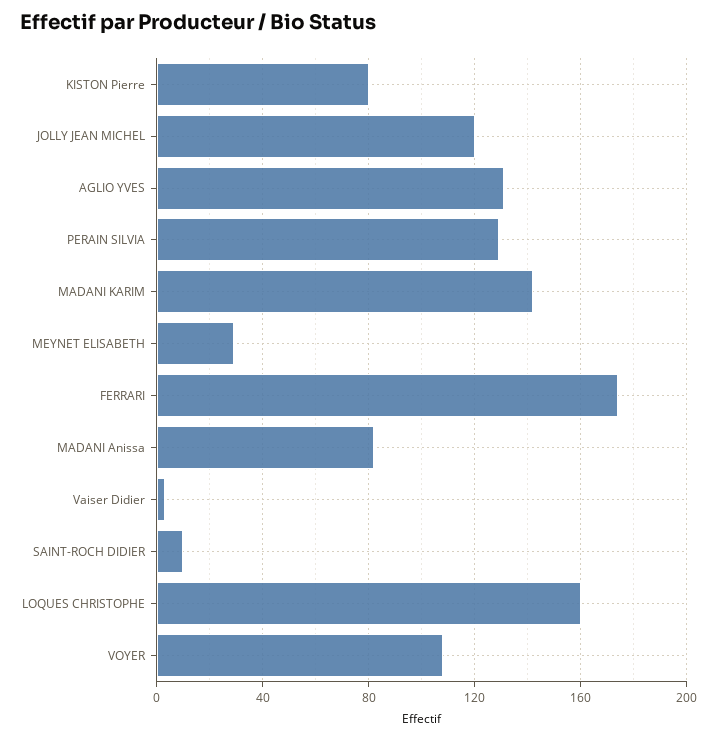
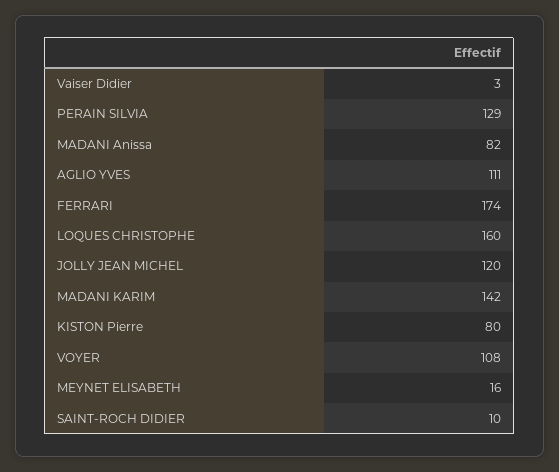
AGLIO YVES: 130 -> 111
MEYNET ELISABETH: 30 -> 16

